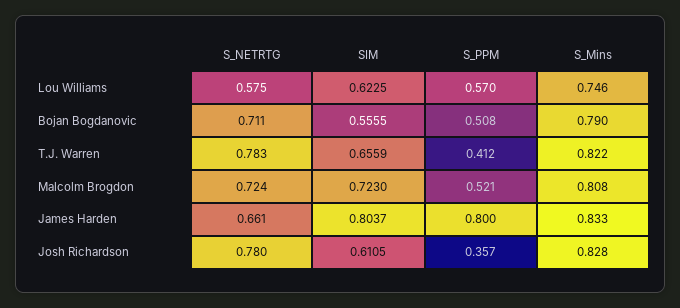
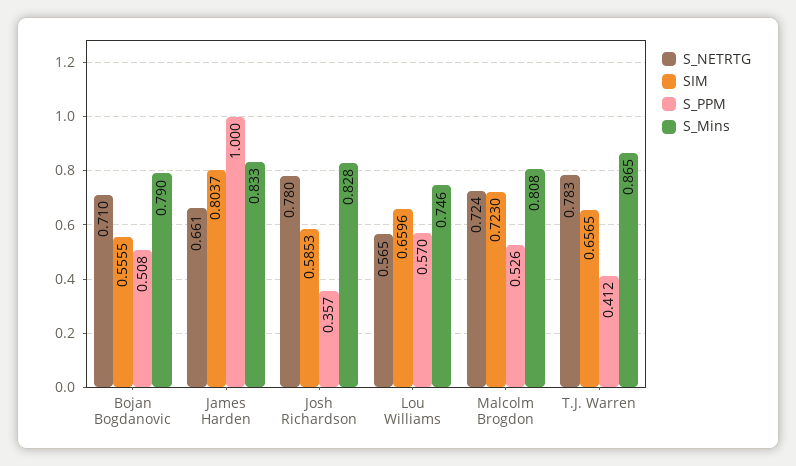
S_NETRTG, Lou Williams: 0.575 -> 0.565
SIM, Lou Williams: 0.6225 -> 0.6596
S_NETRTG, Bojan Bogdanovic: 0.711 -> 0.71
SIM, T.J. Warren: 0.6559 -> 0.6565
S_Mins, T.J. Warren: 0.822 -> 0.865
S_PPM, Malcolm Brogdon: 0.521 -> 0.526
S_PPM, James Harden: 0.8 -> 1
SIM, Josh Richardson: 0.6105 -> 0.5853

